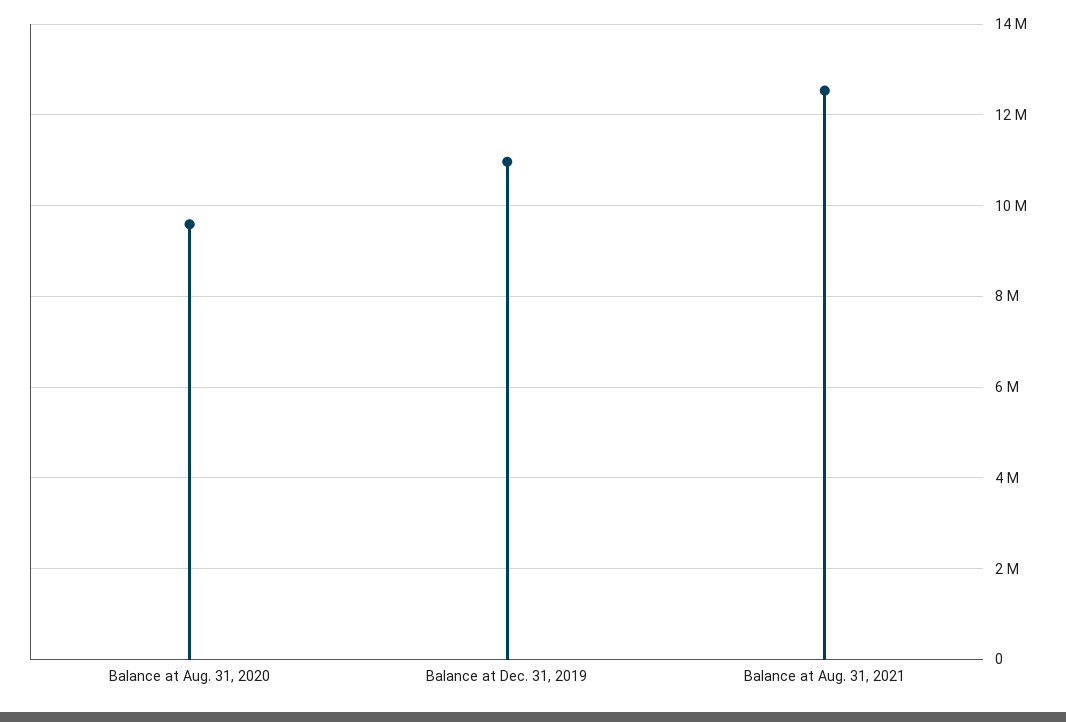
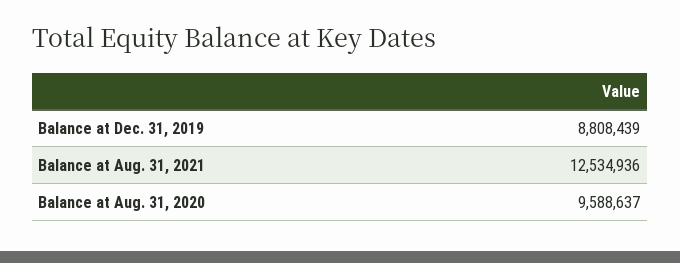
Balance at Dec. 31, 2019: 11000000 -> 8808439

